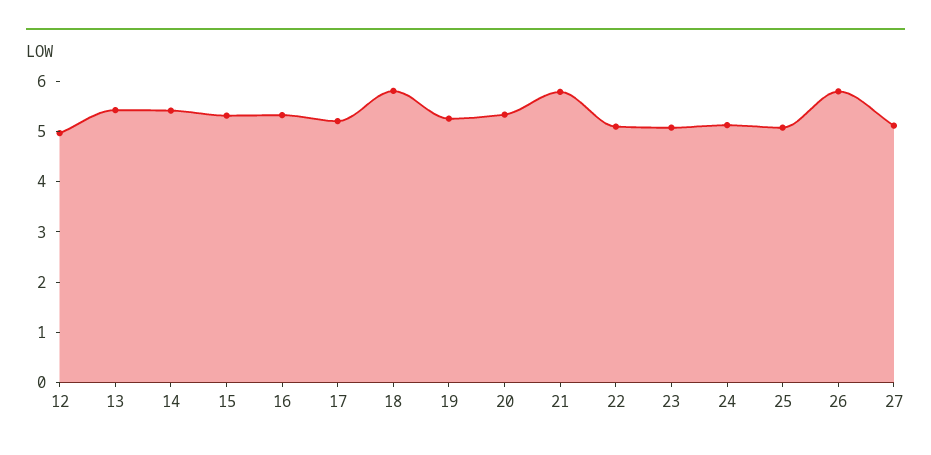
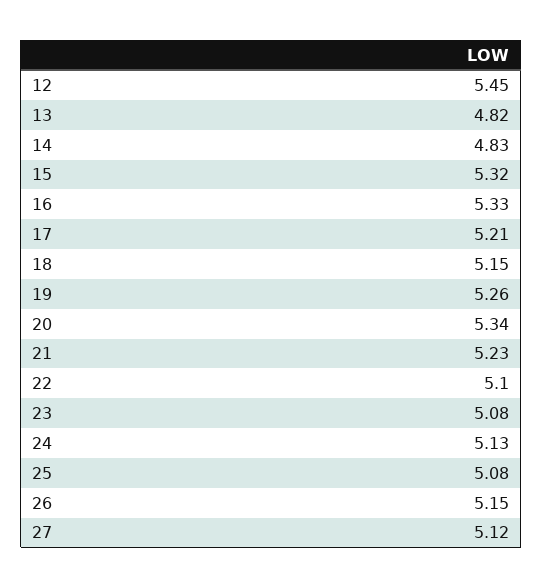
12: 5 -> 5.45
13: 5.4 -> 4.82
14: 5.4 -> 4.83
18: 5.8 -> 5.15
21: 5.8 -> 5.23
26: 5.8 -> 5.15

